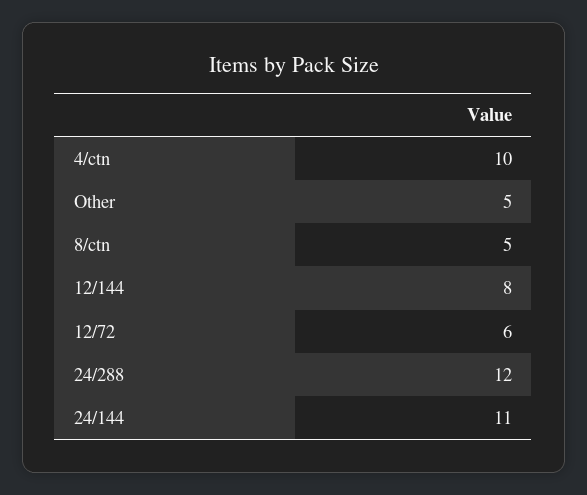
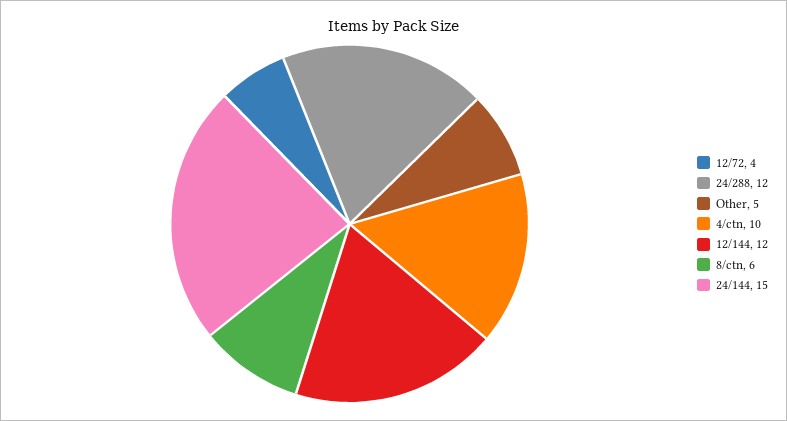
8/ctn: 5 -> 6
12/144: 8 -> 12
12/72: 6 -> 4
24/144: 11 -> 15

